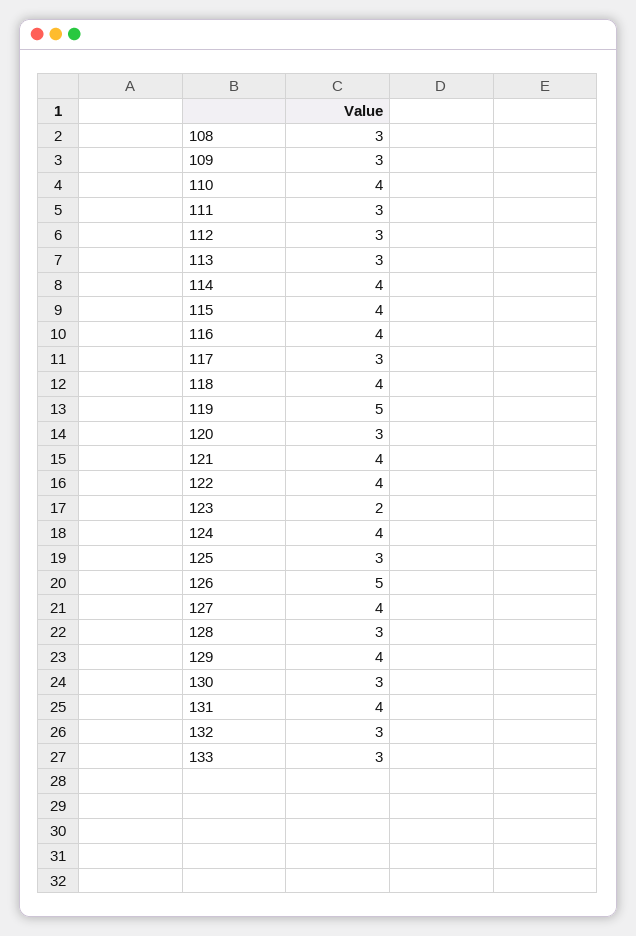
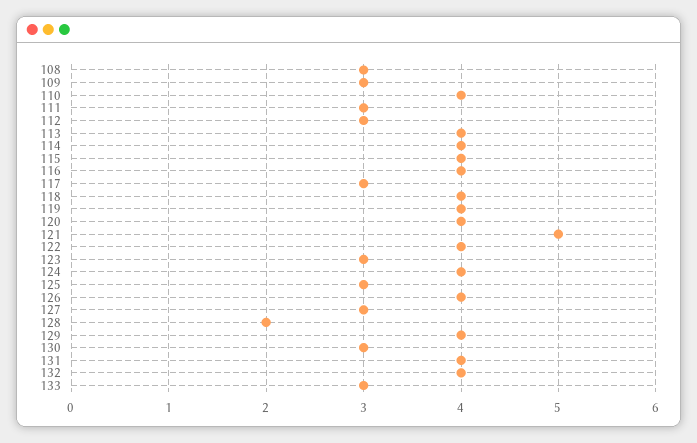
113: 3 -> 4
119: 5 -> 4
120: 3 -> 4
121: 4 -> 5
123: 2 -> 3
126: 5 -> 4
127: 4 -> 3
128: 3 -> 2
132: 3 -> 4

